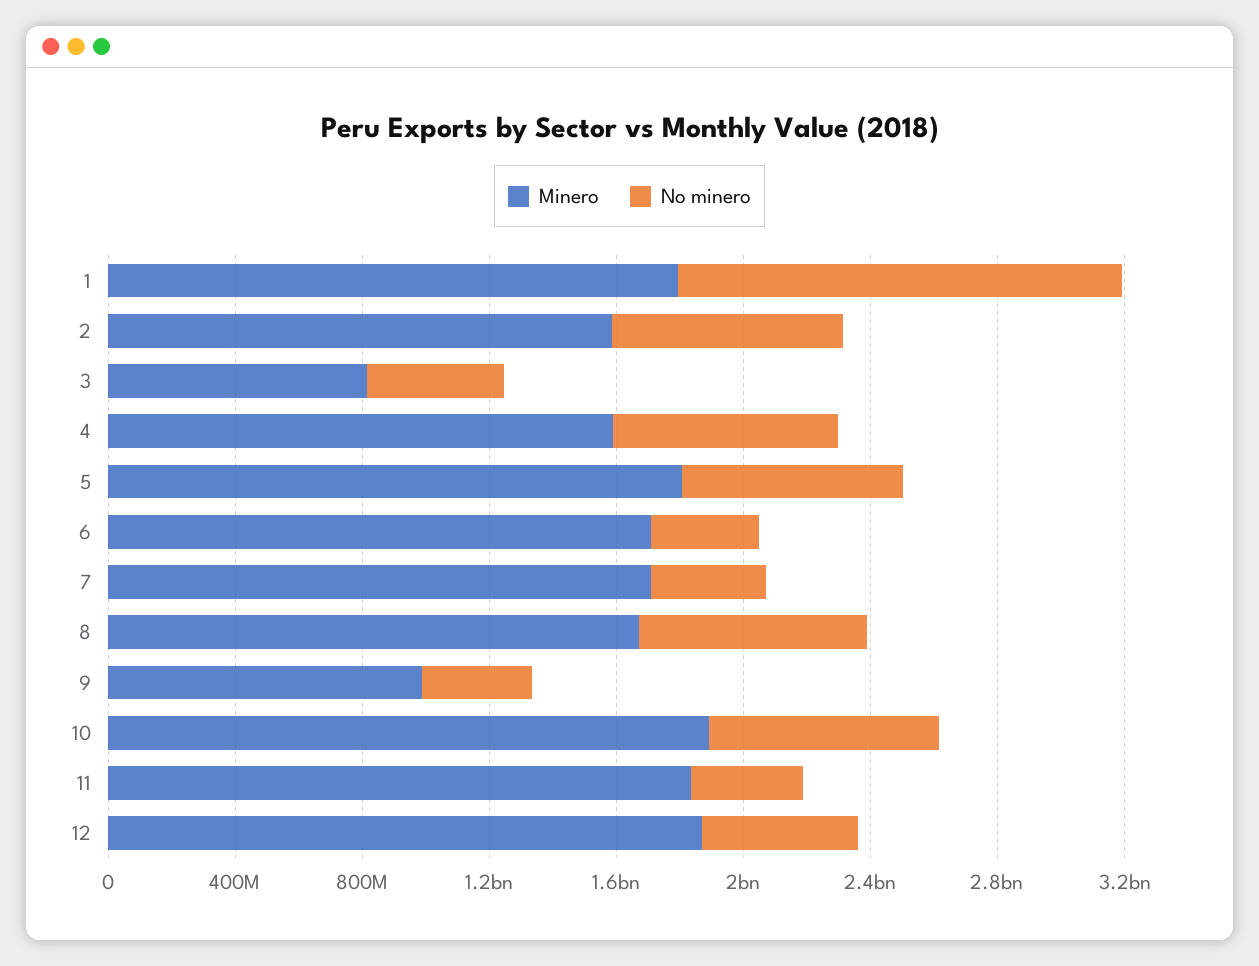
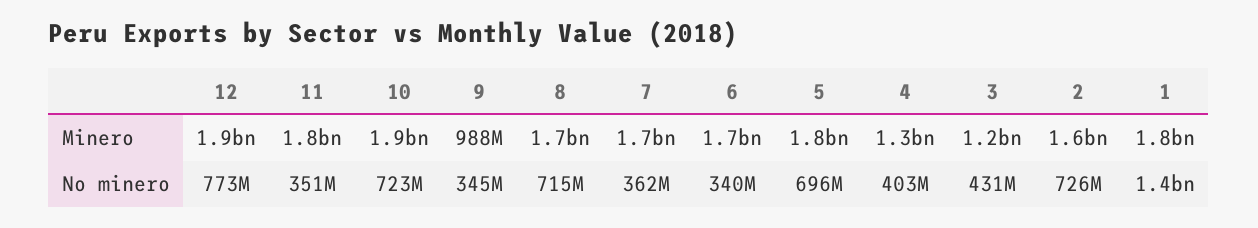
Minero, 3: 800000000 -> 1200000000
Minero, 4: 1600000000 -> 1300000000
No minero, 4: 700000000 -> 403000000
No minero, 12: 500000000 -> 773000000

